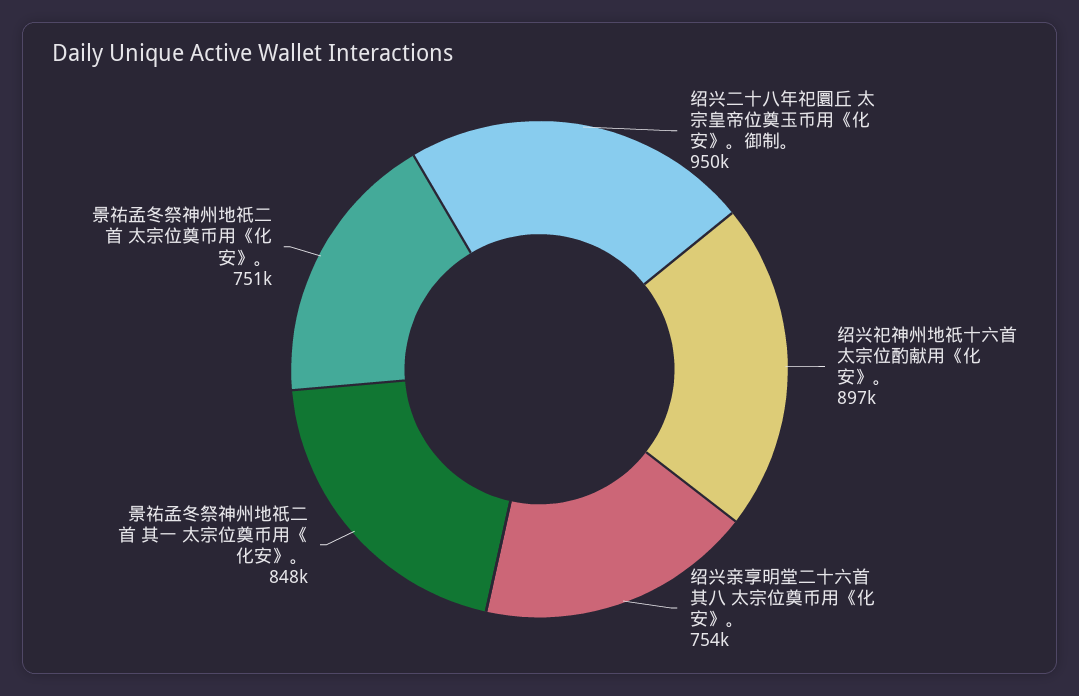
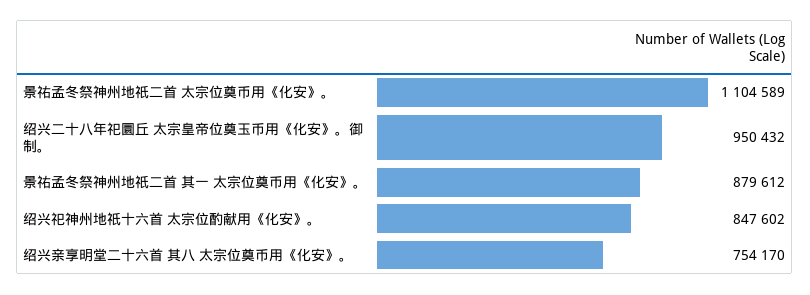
绍兴祀神州地祇十六首 太宗位酌献用《化安》。: 897000 -> 847602
景祐孟冬祭神州地祇二首 其一 太宗位奠币用《化安》。: 848000 -> 879612
景祐孟冬祭神州地祇二首 太宗位奠币用《化安》。: 751000 -> 1104589

